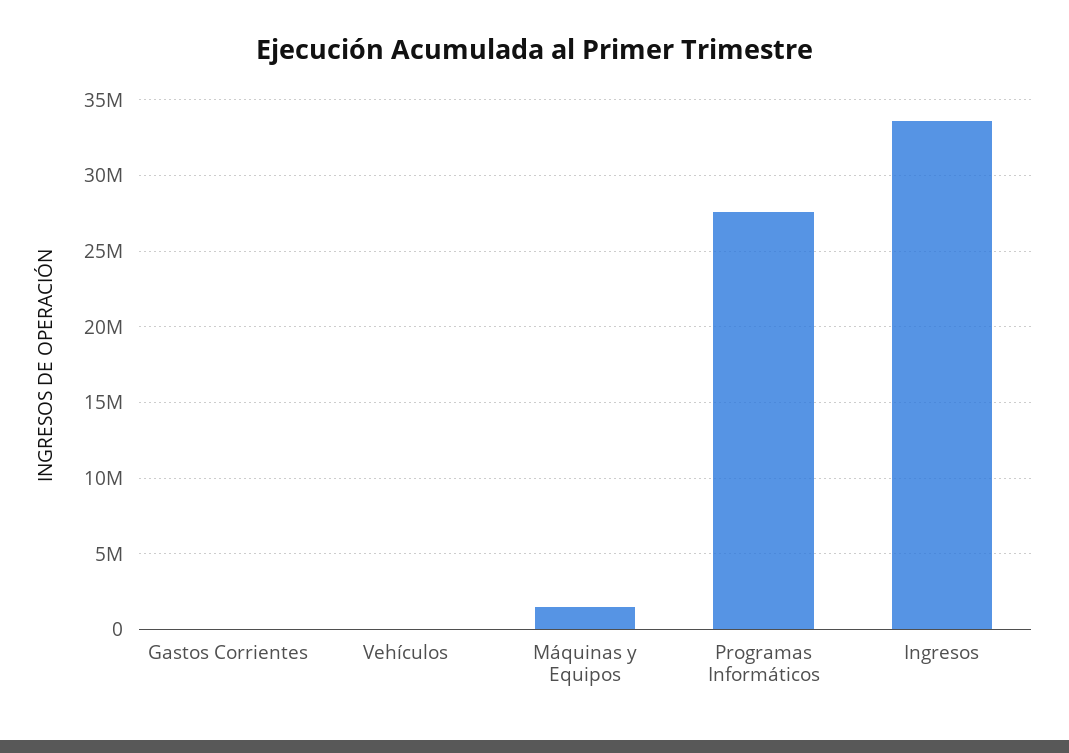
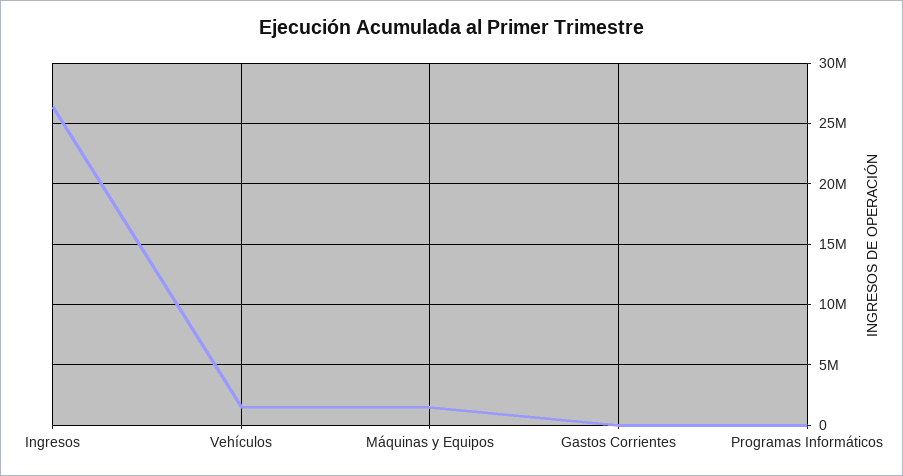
Vehículos: 0 -> 1500000
Programas Informáticos: 27500000 -> 0
Ingresos: 33500000 -> 26500000

